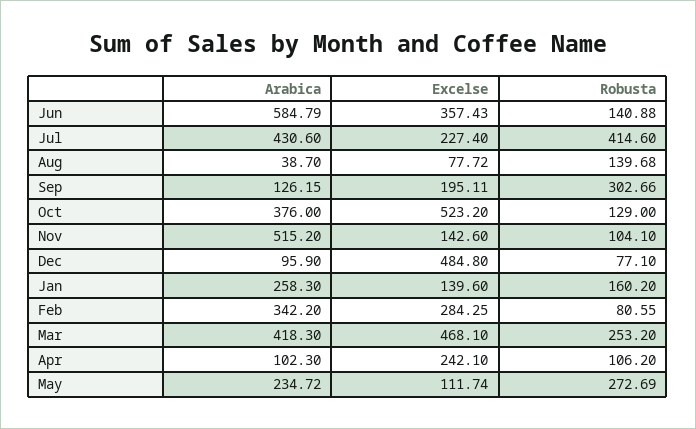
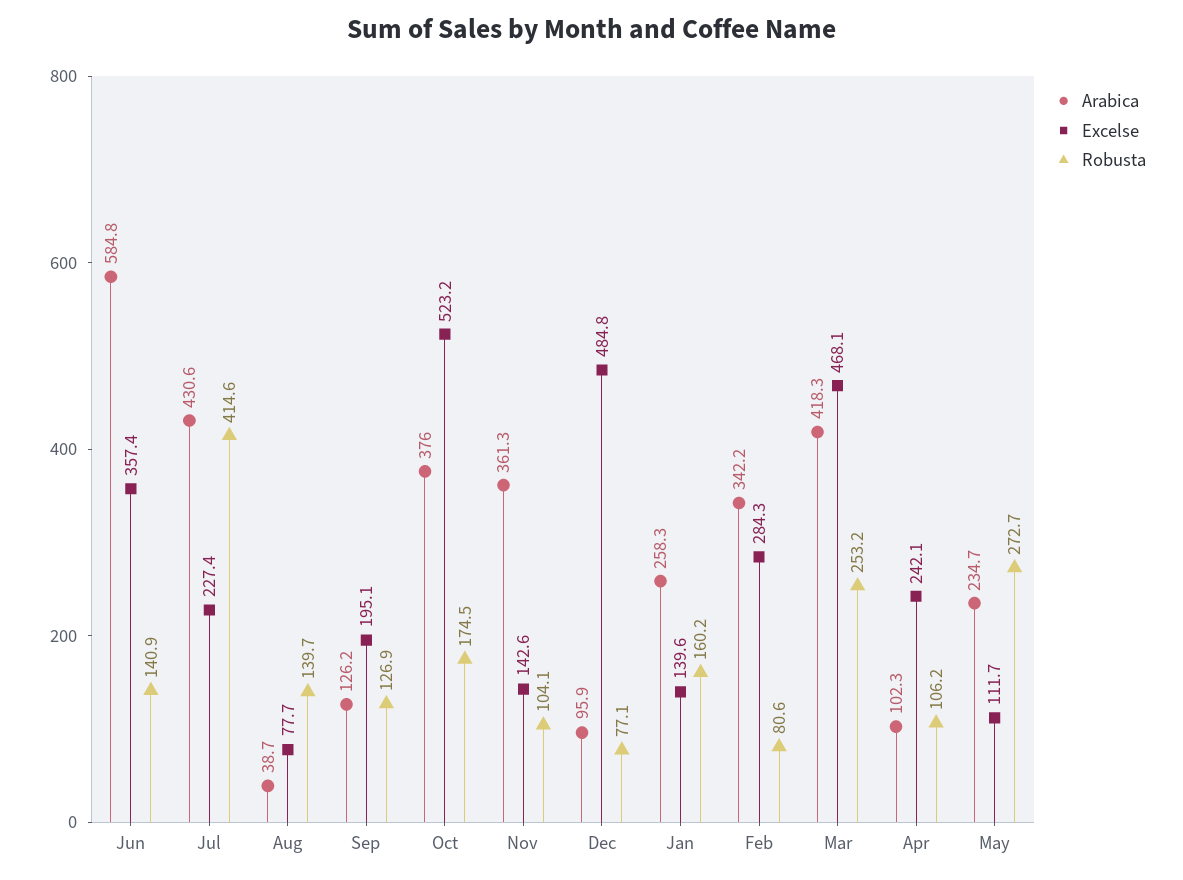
Robusta, Sep: 302.66 -> 126.9
Robusta, Oct: 129 -> 174.5
Arabica, Nov: 515.2 -> 361.3

